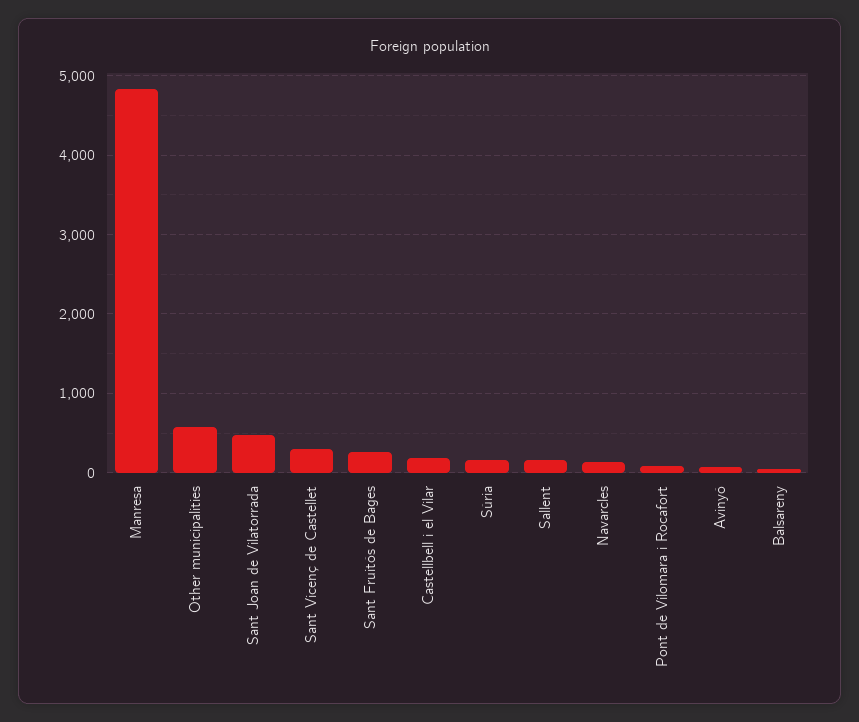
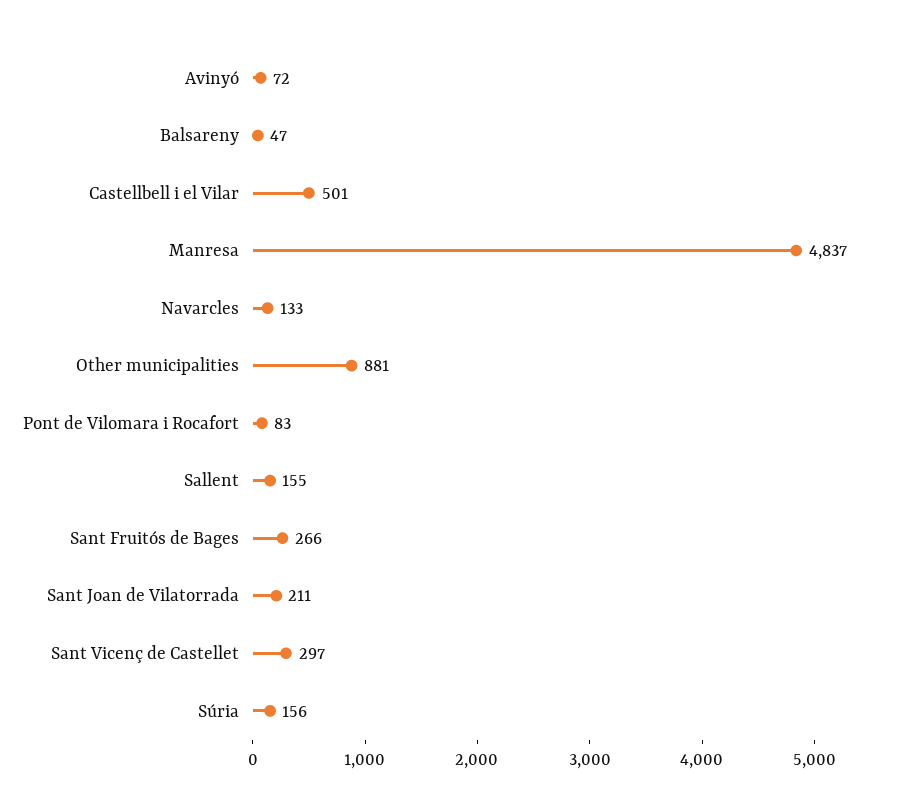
Other municipalities: 600 -> 881
Sant Joan de Vilatorrada: 500 -> 211
Castellbell i el Vilar: 200 -> 501

